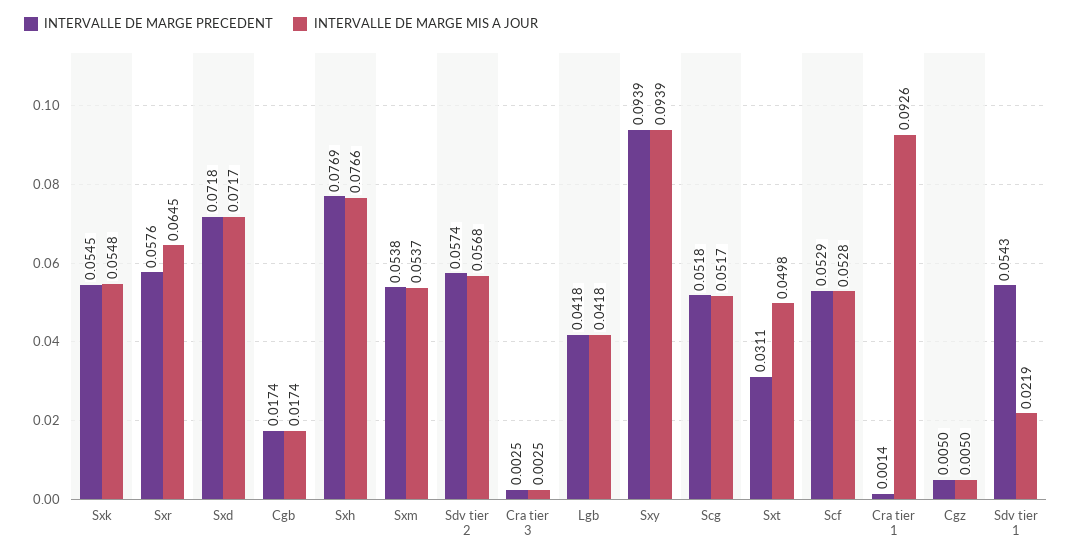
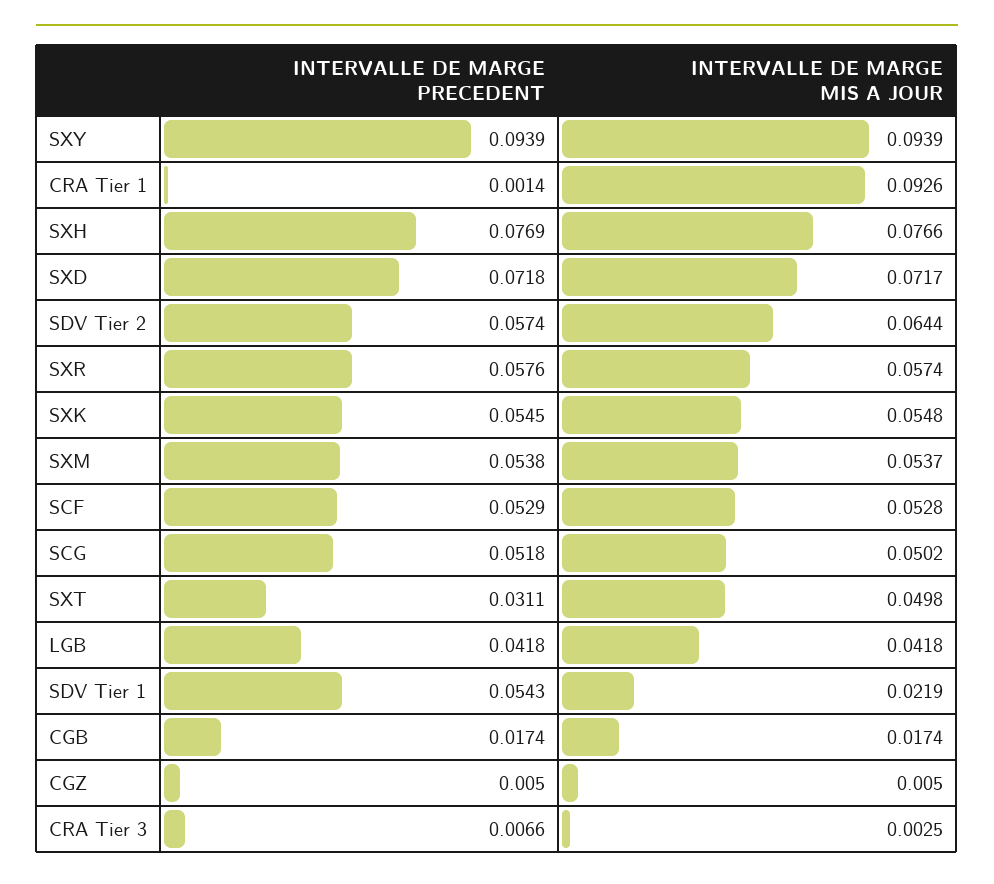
INTERVALLE DE MARGE MIS A JOUR, Sxr: 0.0645 -> 0.0574
INTERVALLE DE MARGE MIS A JOUR, Sdv tier 2: 0.0568 -> 0.0644
INTERVALLE DE MARGE PRECEDENT, Cra tier 3: 0.0025 -> 0.0066
INTERVALLE DE MARGE MIS A JOUR, Scg: 0.0517 -> 0.0502

